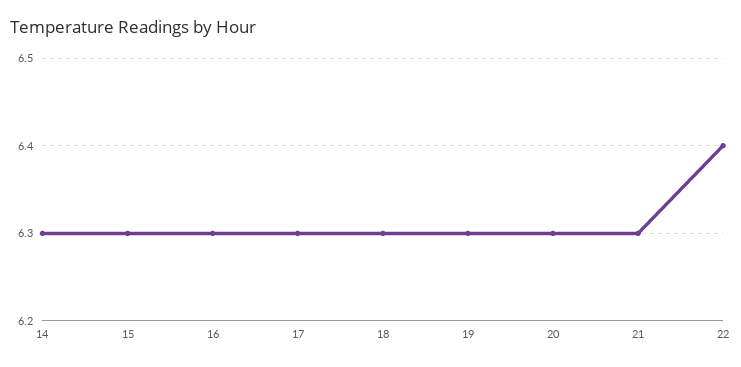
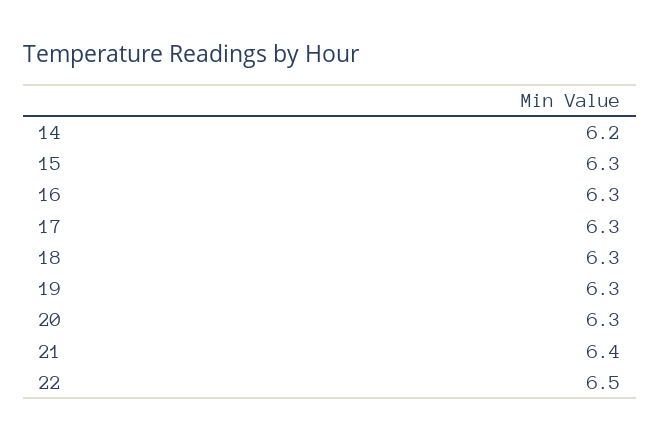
14: 6.3 -> 6.2
21: 6.3 -> 6.4
22: 6.4 -> 6.5

